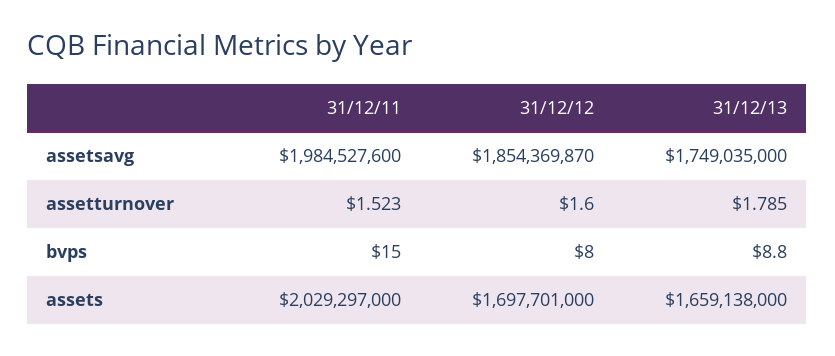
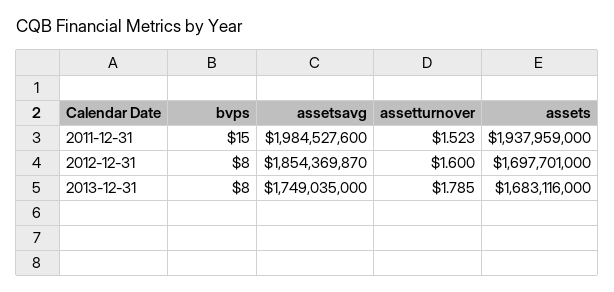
31/12/13, bvps: 8.8 -> 8
31/12/11, assets: 2029297000 -> 1937959000
31/12/13, assets: 1659138000 -> 1683116000

